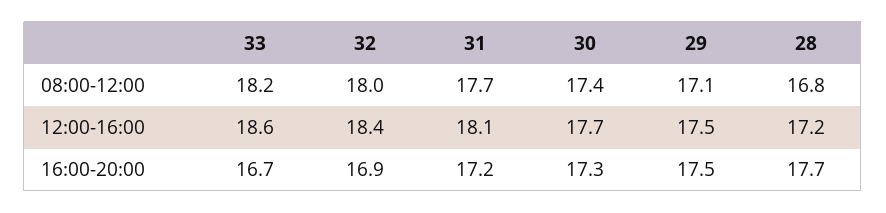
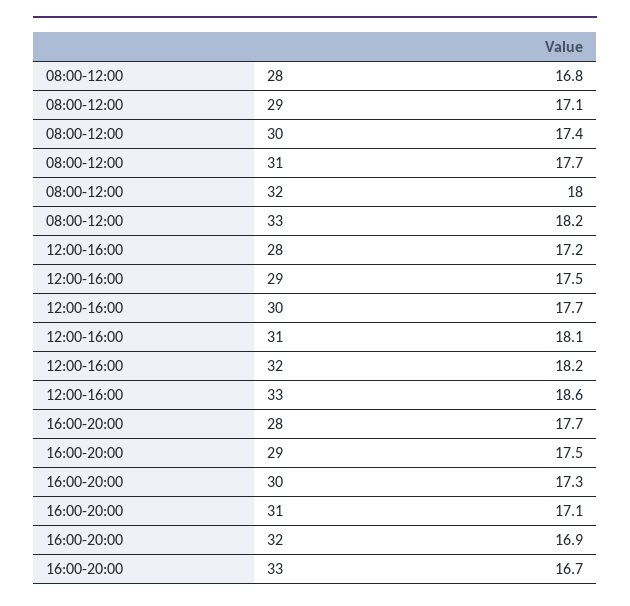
32, 12:00-16:00: 18.4 -> 18.2
31, 16:00-20:00: 17.2 -> 17.1

